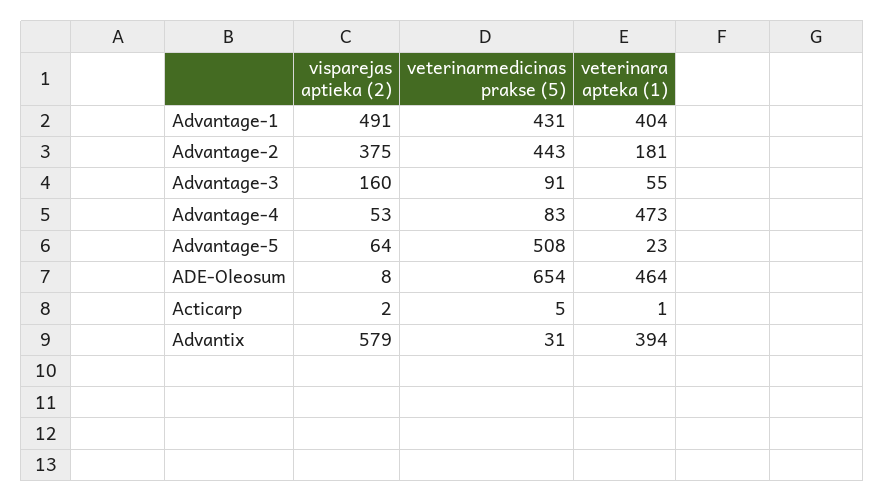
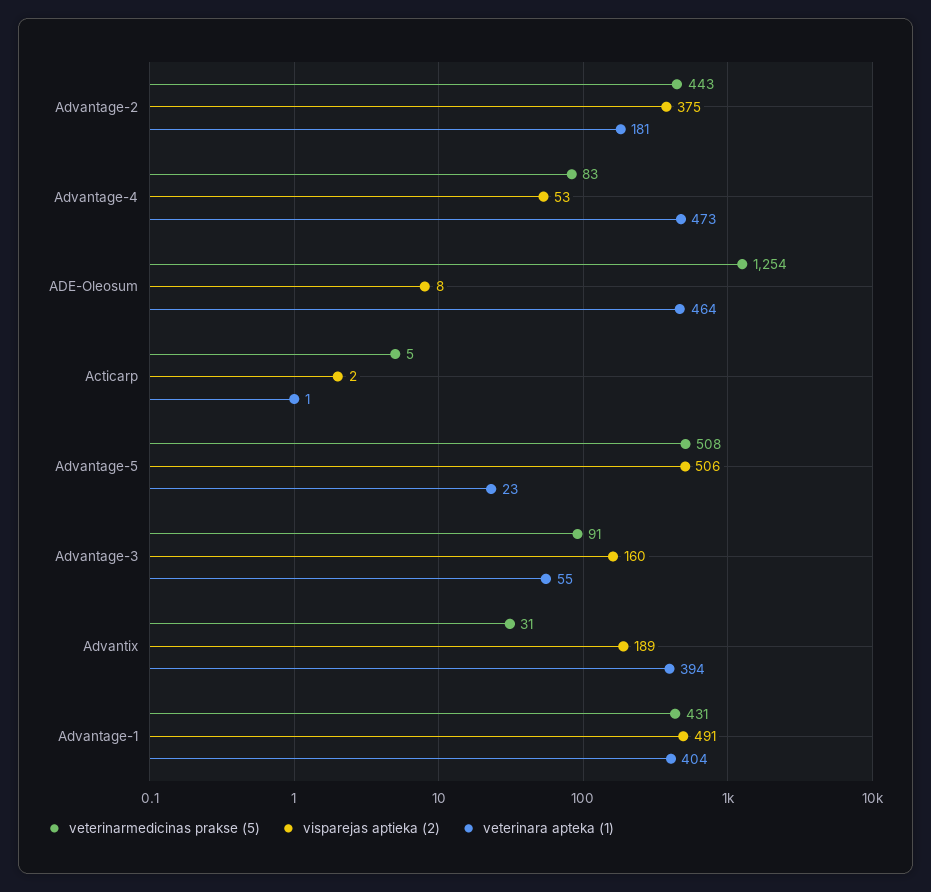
visparejas aptieka (2), Advantage-5: 64 -> 506
veterinarmedicinas prakse (5), ADE-Oleosum: 654 -> 1254
visparejas aptieka (2), Advantix: 579 -> 189

